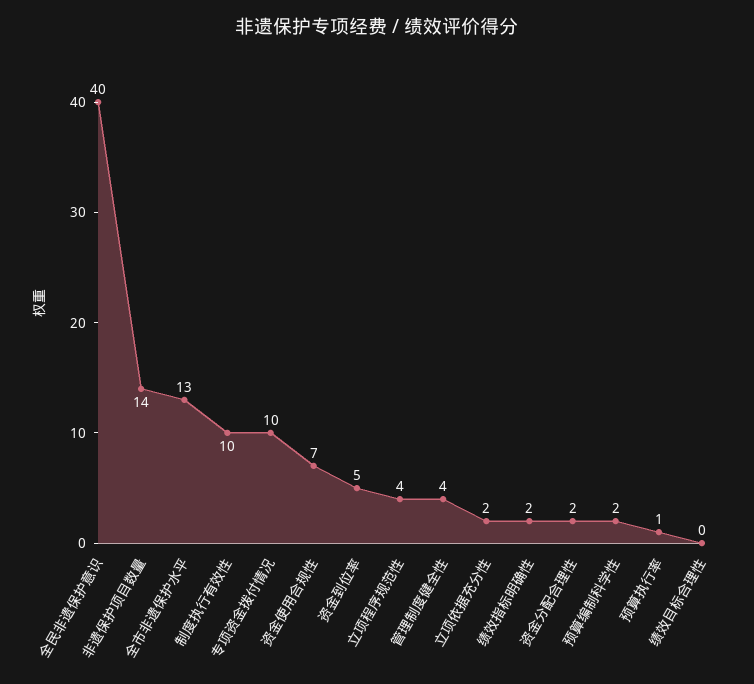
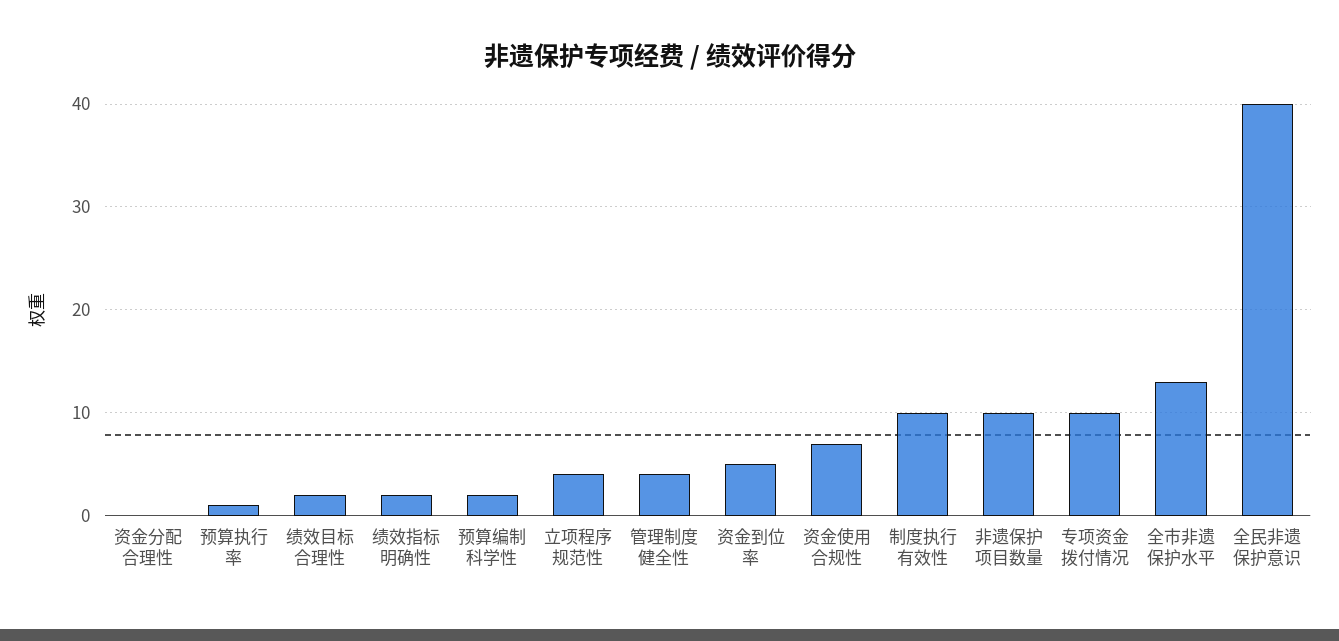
非遗保护项目数量: 14 -> 10
立项依据充分性: 2 -> none
资金分配合理性: 2 -> 0
绩效目标合理性: 0 -> 2

